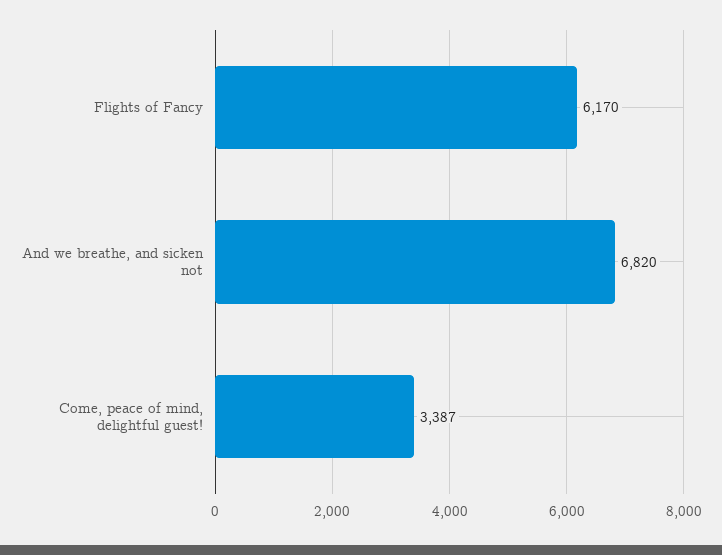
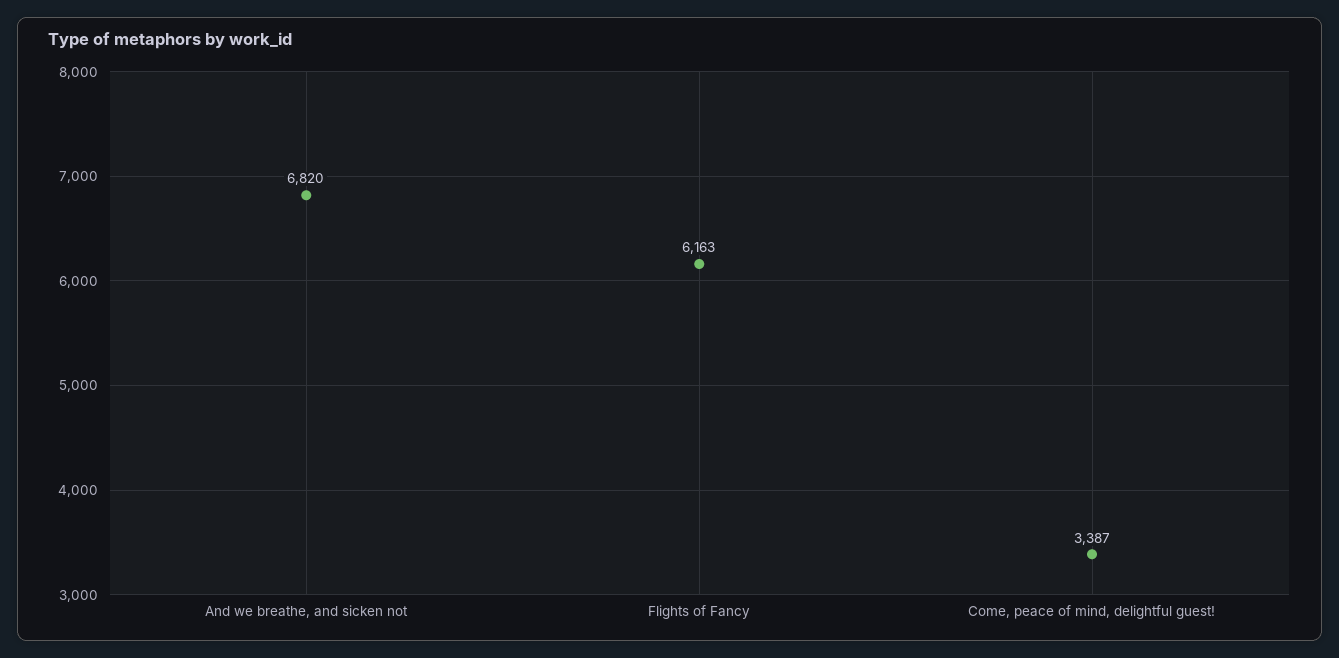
Flights of Fancy: 6170 -> 6163

